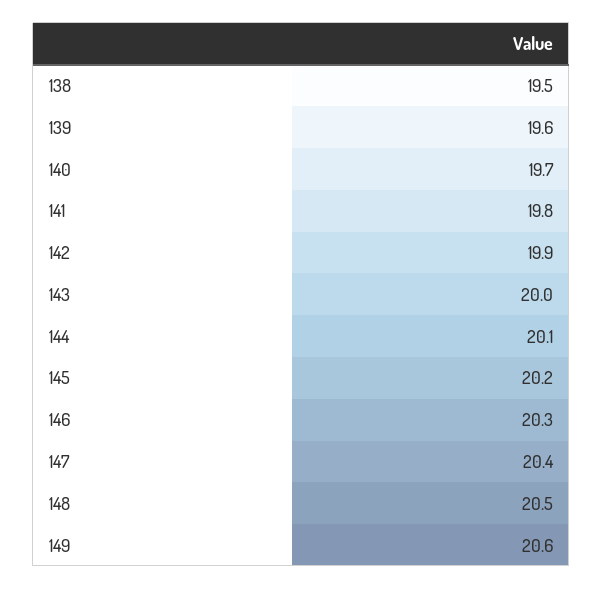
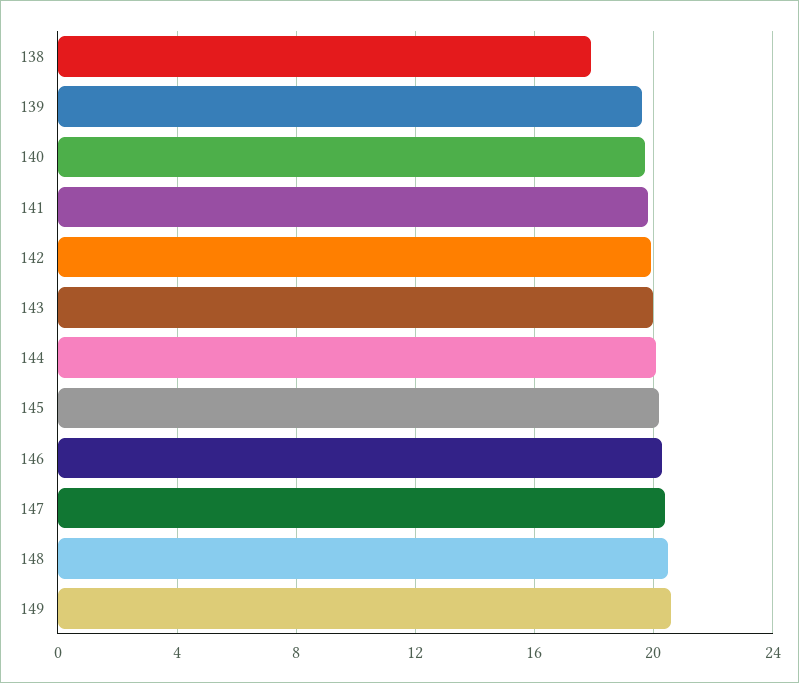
138: 19.5 -> 18

